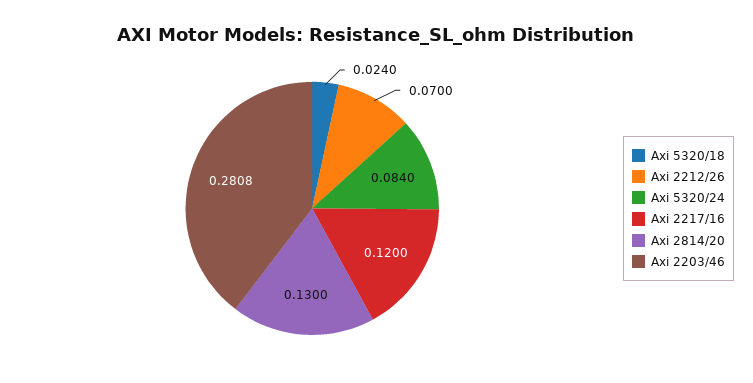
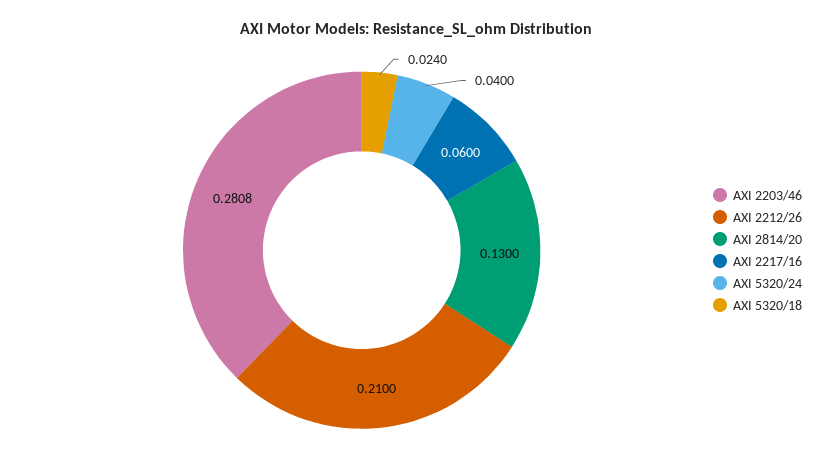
Axi 2212/26: 0.07 -> 0.21
Axi 5320/24: 0.084 -> 0.04
Axi 2217/16: 0.12 -> 0.06

